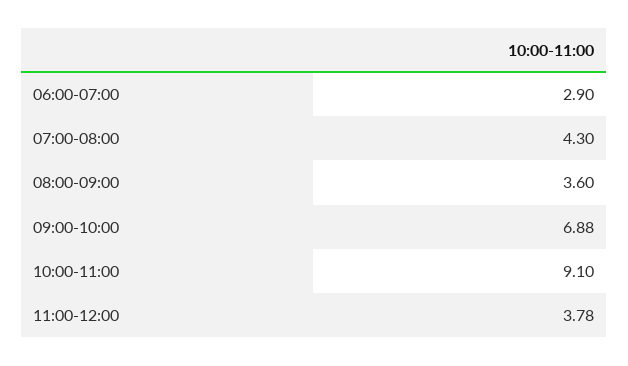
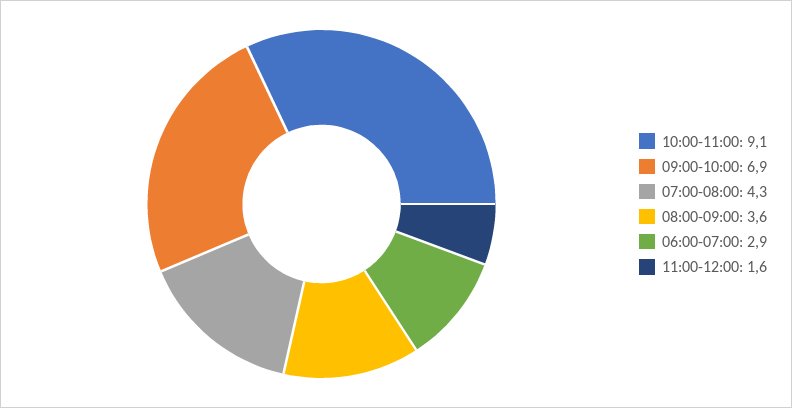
11:00-12:00: 3.78 -> 1.6

